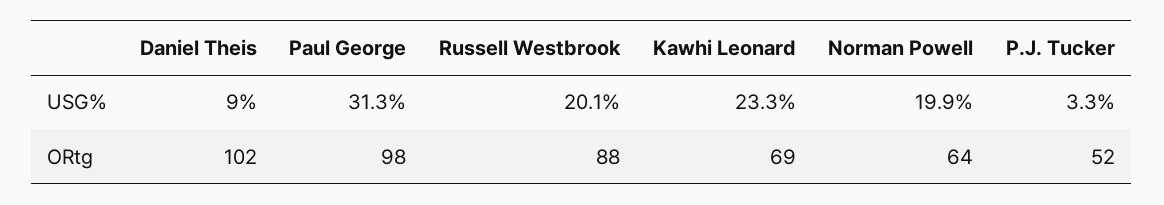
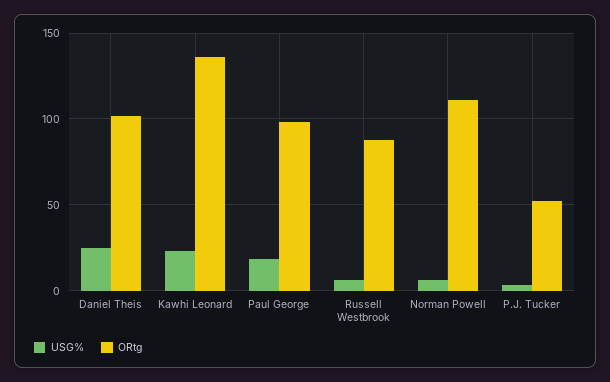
USG%, Daniel Theis: 9 -> 25
USG%, Paul George: 31.3 -> 20
USG%, Russell Westbrook: 20.1 -> 5
USG%, Norman Powell: 19.9 -> 5
ORtg, Kawhi Leonard: 69 -> 135
ORtg, Norman Powell: 64 -> 110

